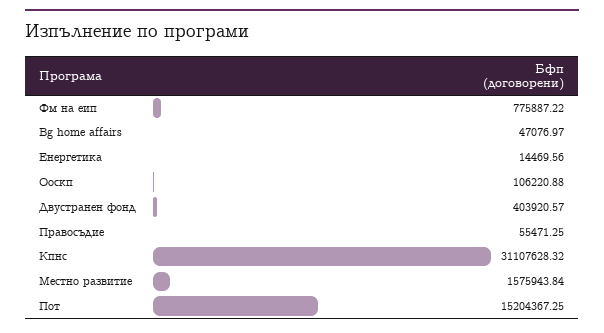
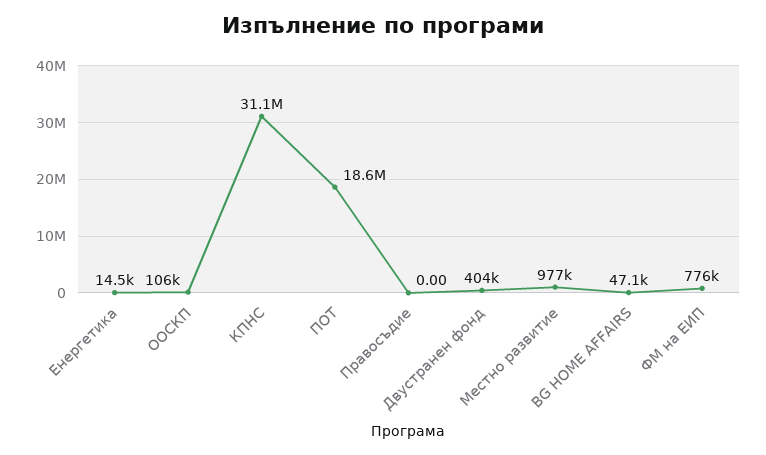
Правосъдие: 55471.25 -> 0
Местно развитие: 1575943.84 -> 977000
Пот: 15204367.25 -> 18600000

